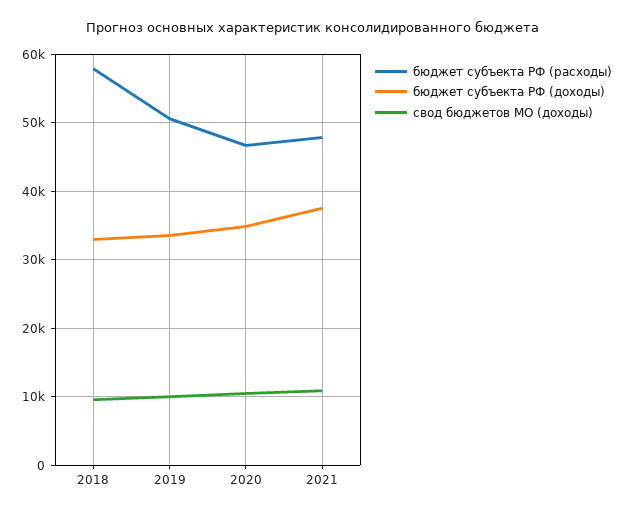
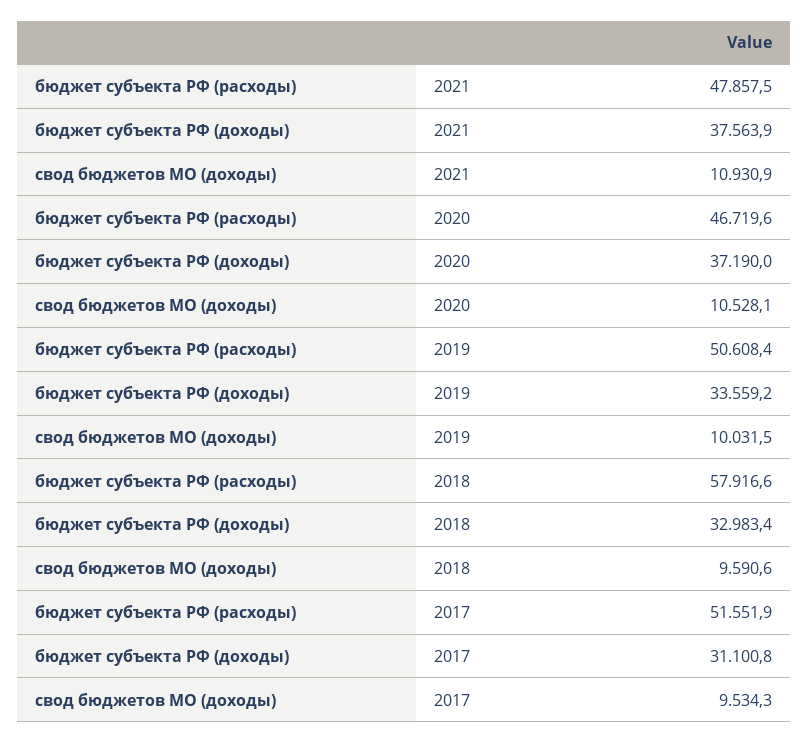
бюджет субъекта РФ (доходы), 2020: 35000 -> 37190
бюджет субъекта РФ (расходы), 2017: none -> 51551.9
бюджет субъекта РФ (доходы), 2017: none -> 31100.8
свод бюджетов МО (доходы), 2017: none -> 9534.3

